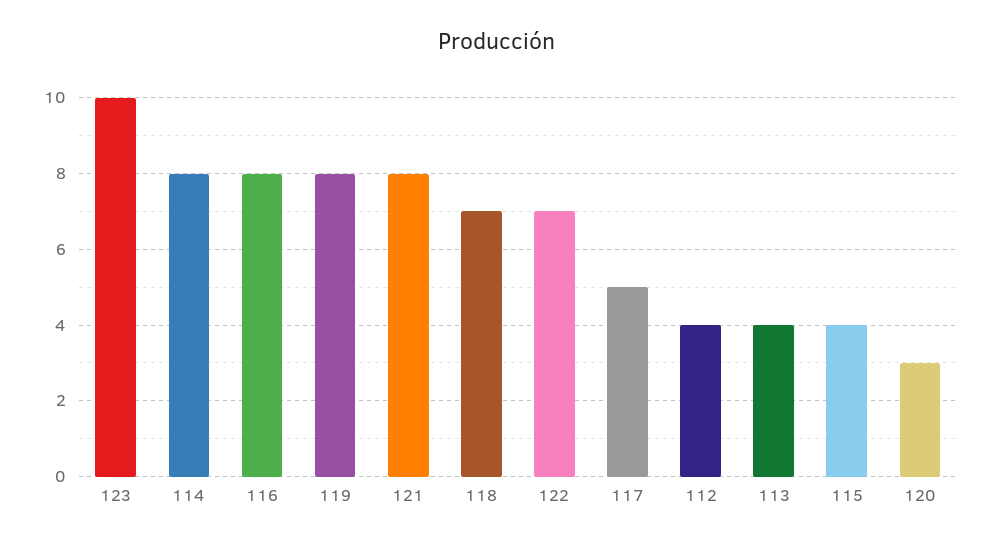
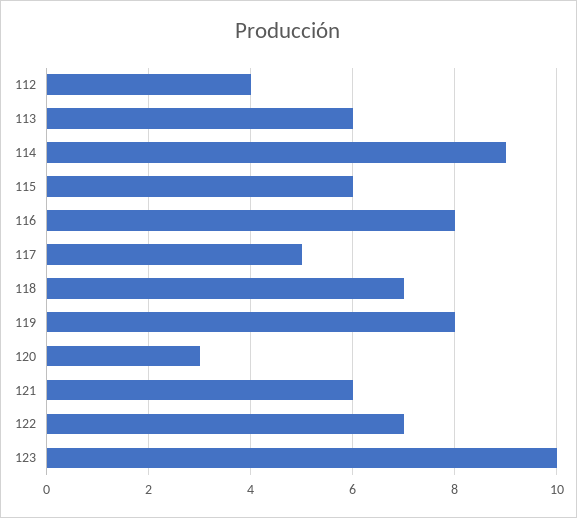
114: 8 -> 9
121: 8 -> 6
113: 4 -> 6
115: 4 -> 6

